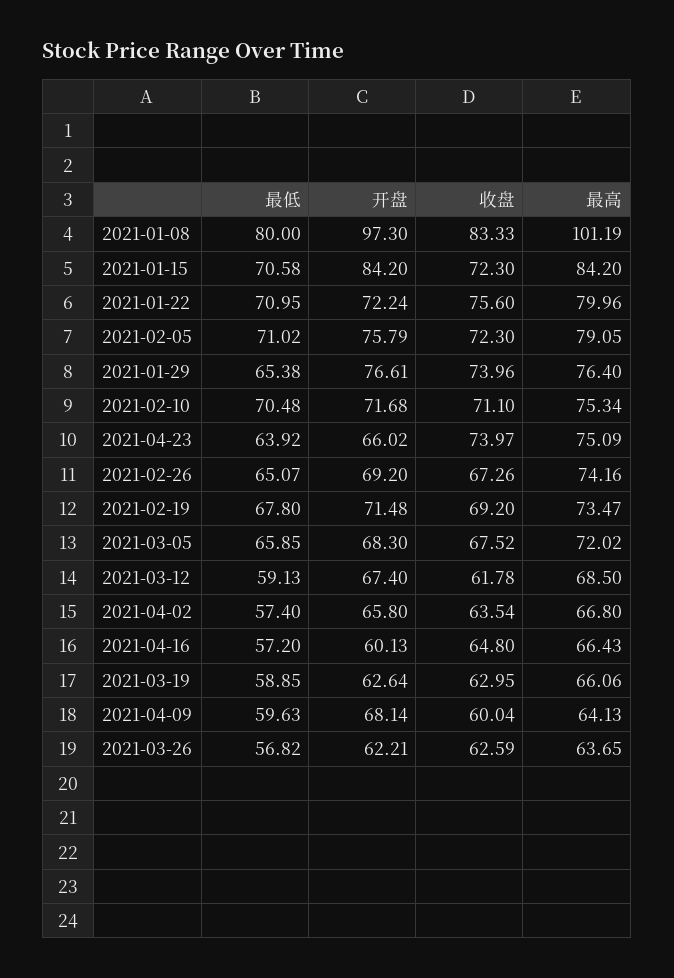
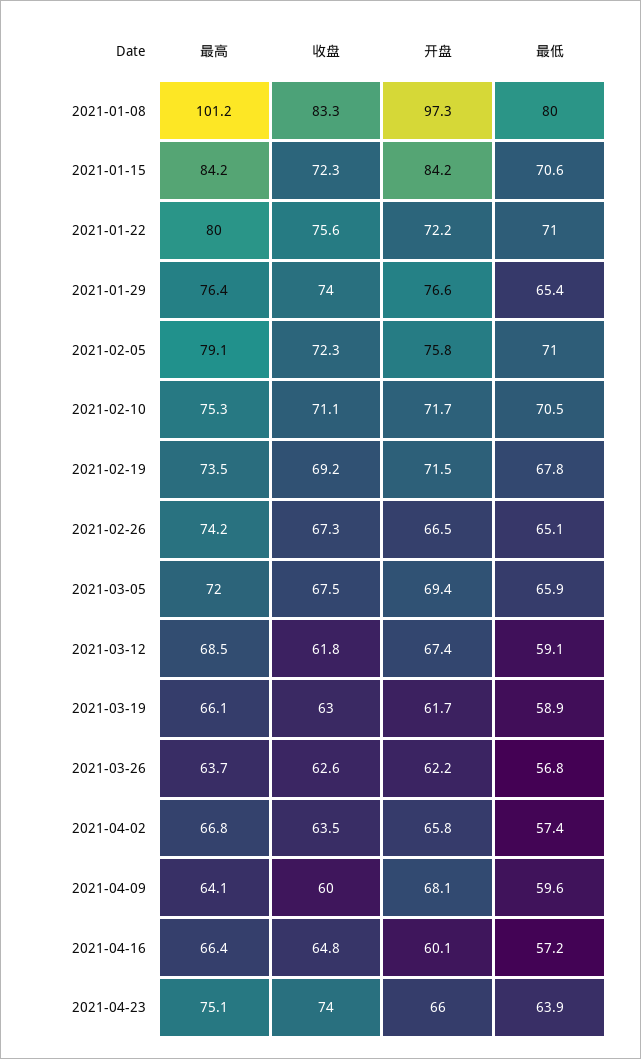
开盘, 2021-02-26: 69.2 -> 66.5
开盘, 2021-03-05: 68.3 -> 69.4
开盘, 2021-03-19: 62.64 -> 61.7

